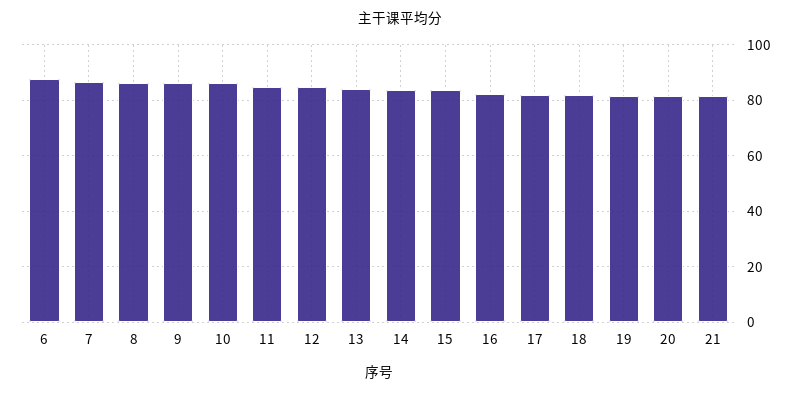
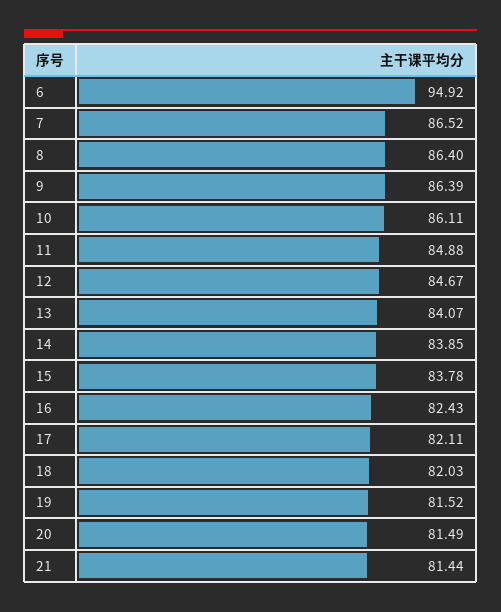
6: 87.5 -> 94.92

